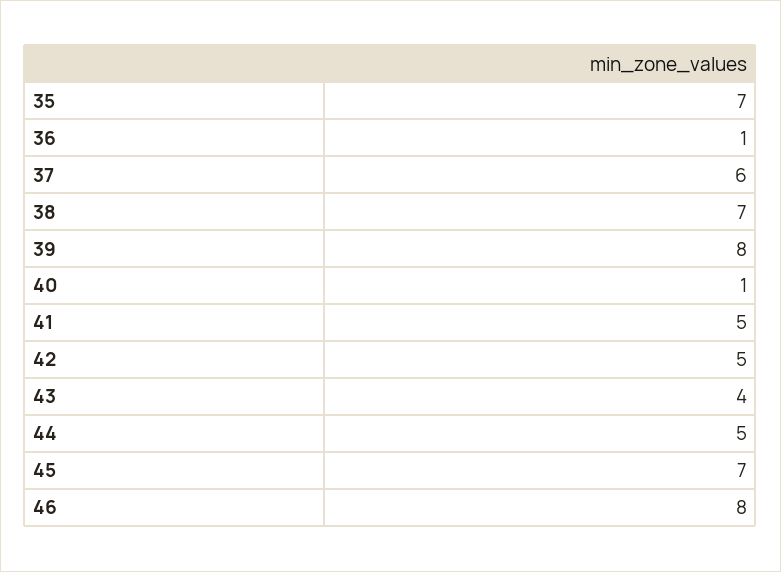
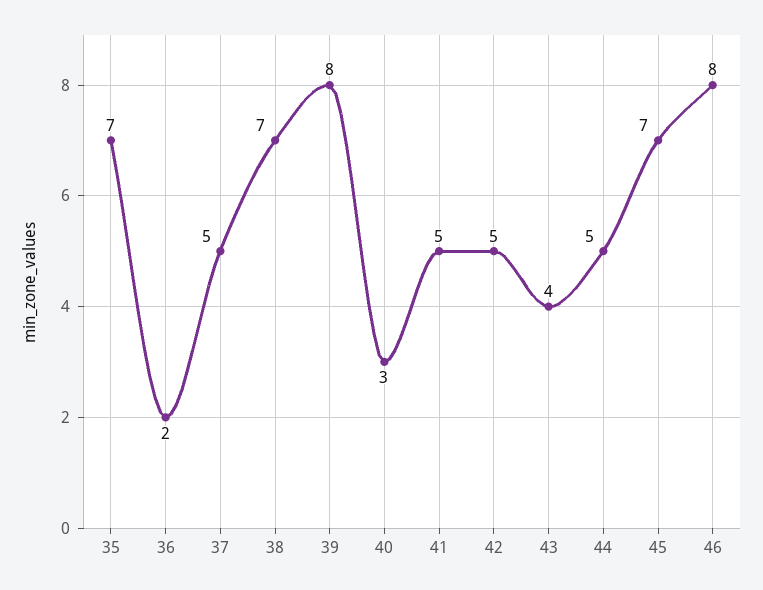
36: 1 -> 2
37: 6 -> 5
40: 1 -> 3

